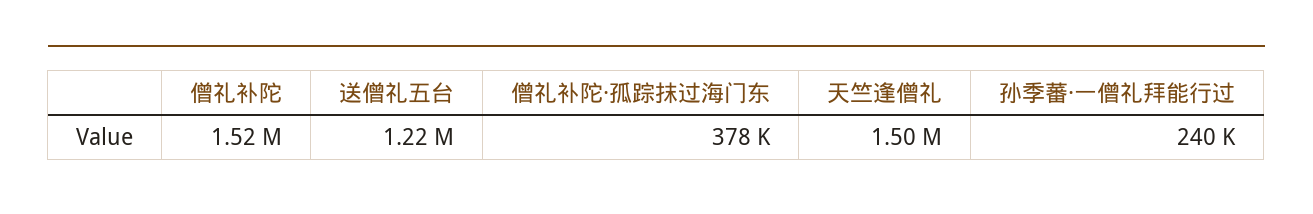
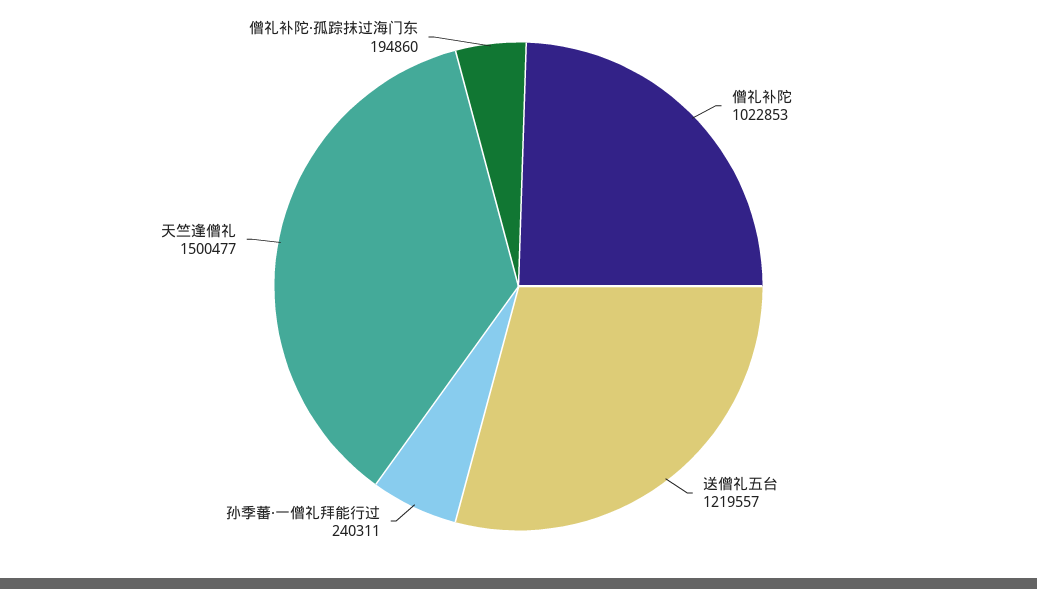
僧礼补陀: 1520000 -> 1022853
僧礼补陀·孤踪抹过海门东: 378000 -> 194860

